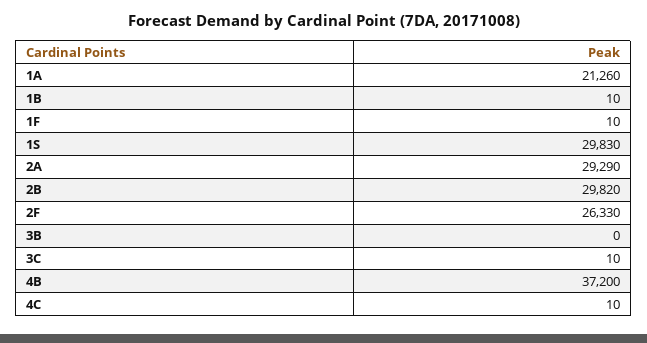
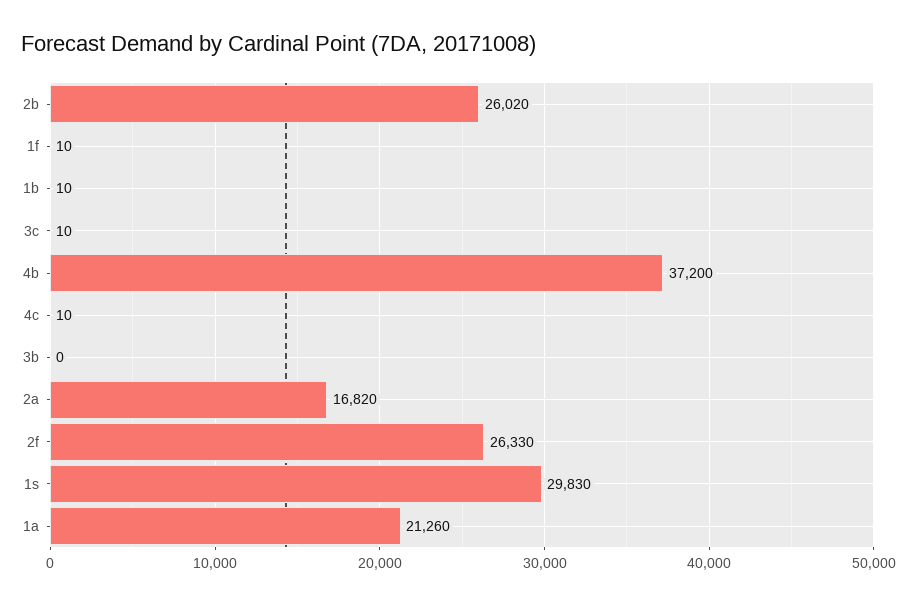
2A: 29290 -> 16820
2B: 29820 -> 26020

